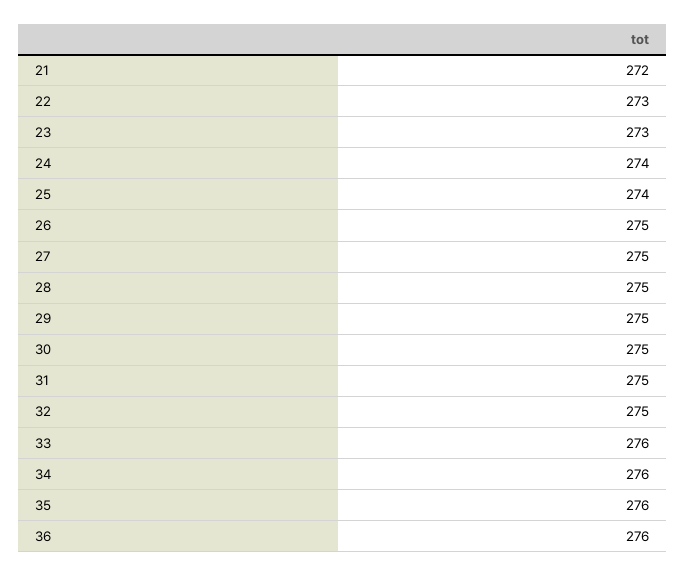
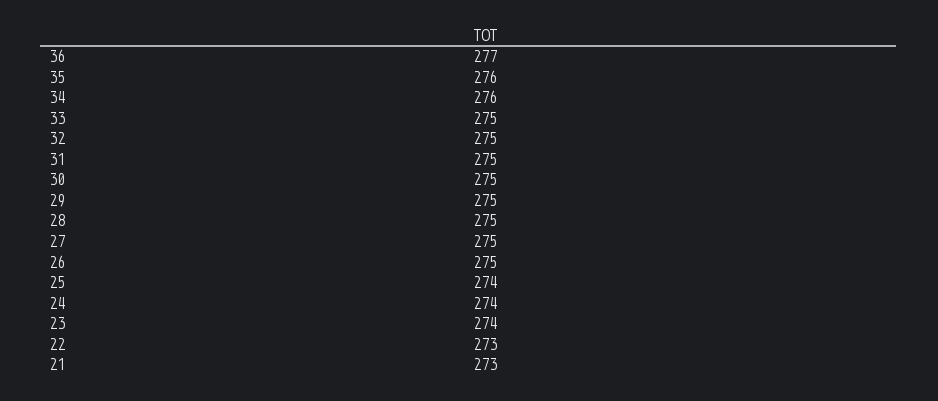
21: 272 -> 273
23: 273 -> 274
33: 276 -> 275
36: 276 -> 277

